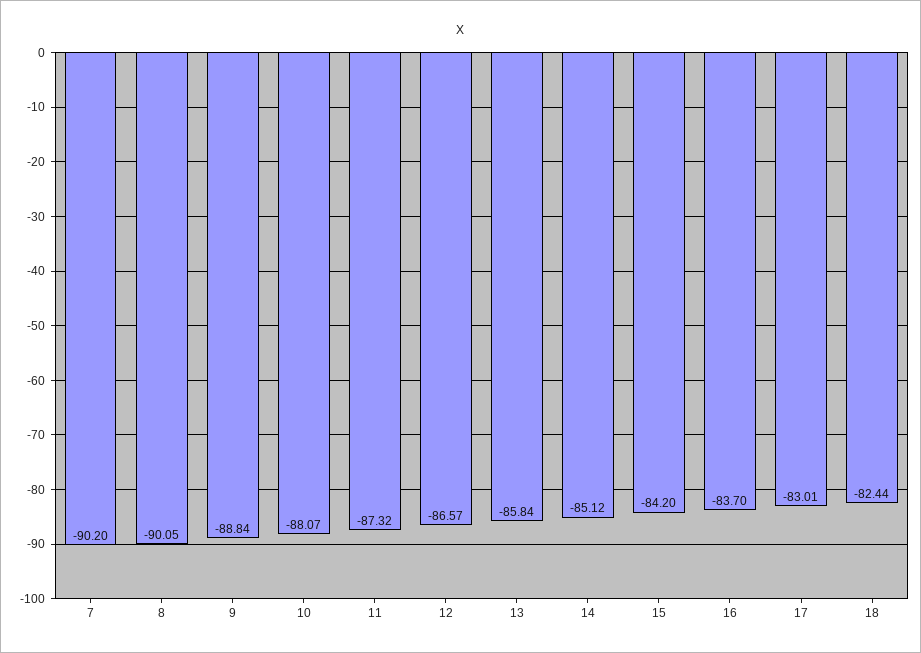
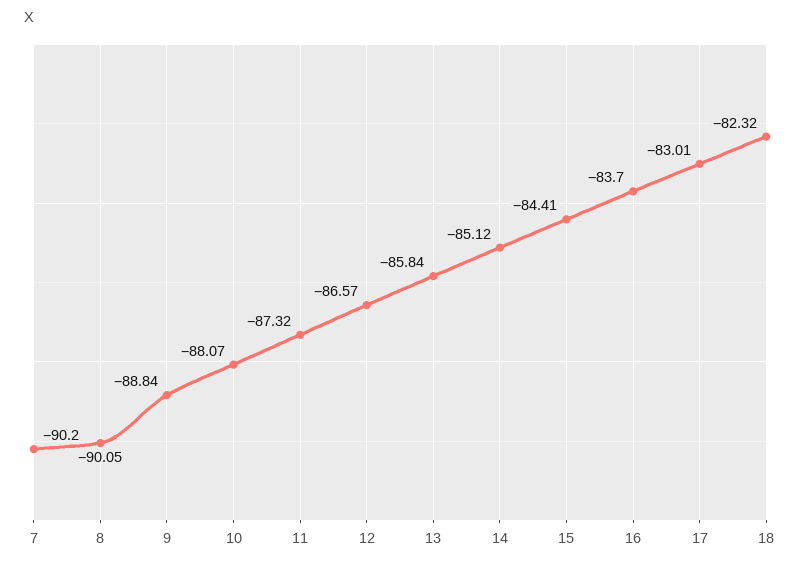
15: -84.2 -> -84.41
18: -82.44 -> -82.32

